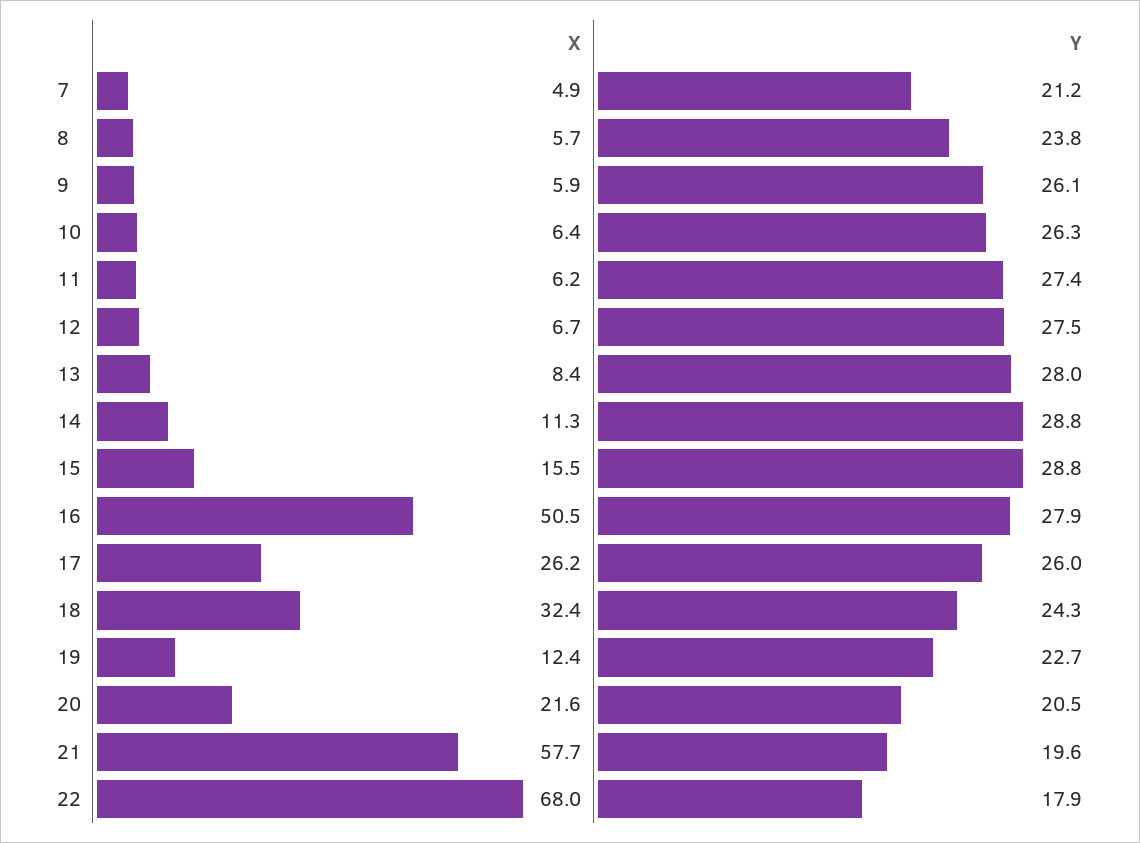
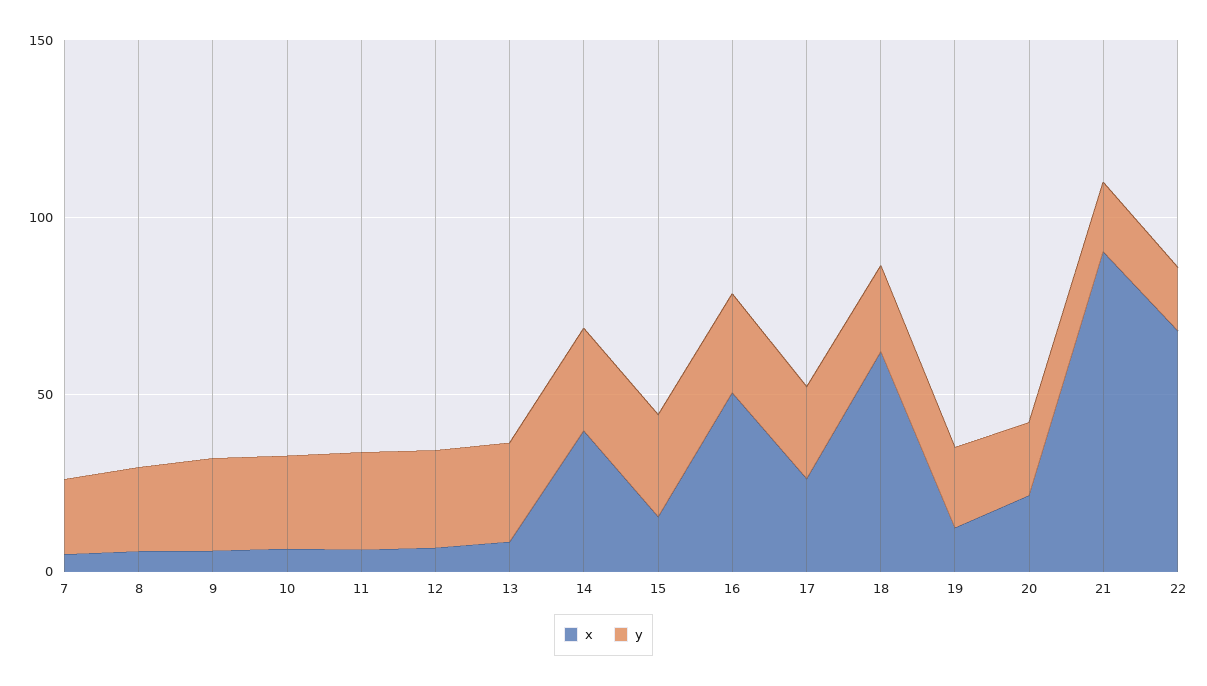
X, 14: 11.3 -> 40
X, 18: 32.4 -> 60
X, 21: 57.7 -> 90

